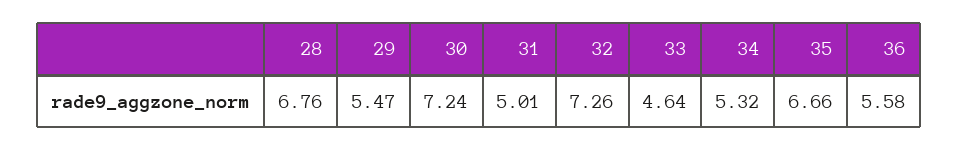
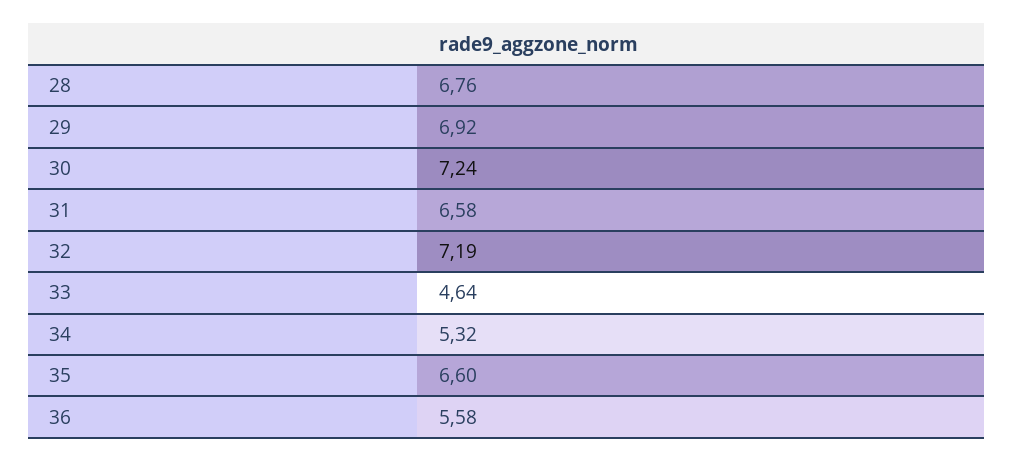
29: 5.47 -> 6.92
31: 5.01 -> 6.58
32: 7.26 -> 7.19
35: 6.66 -> 6.6

